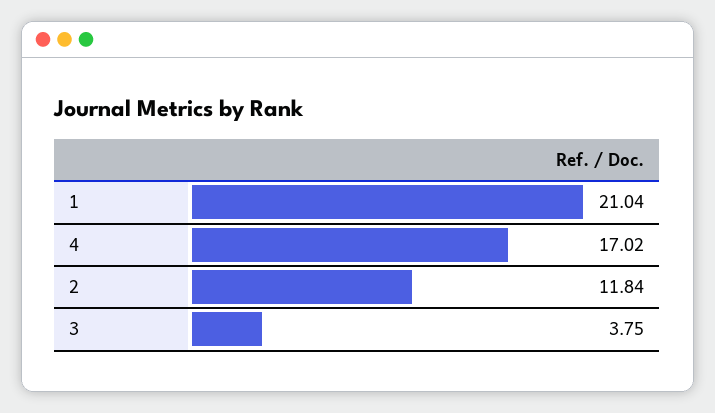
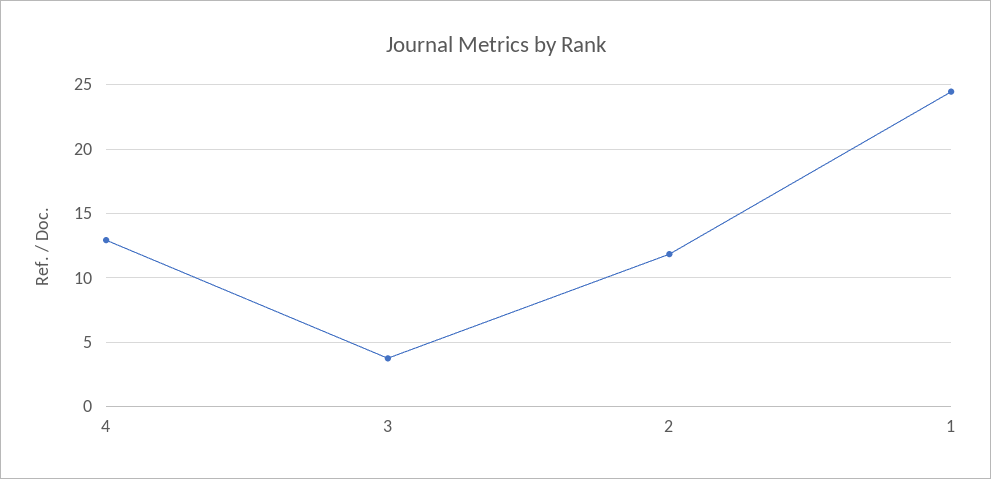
1: 21.04 -> 24.5
4: 17.02 -> 13

